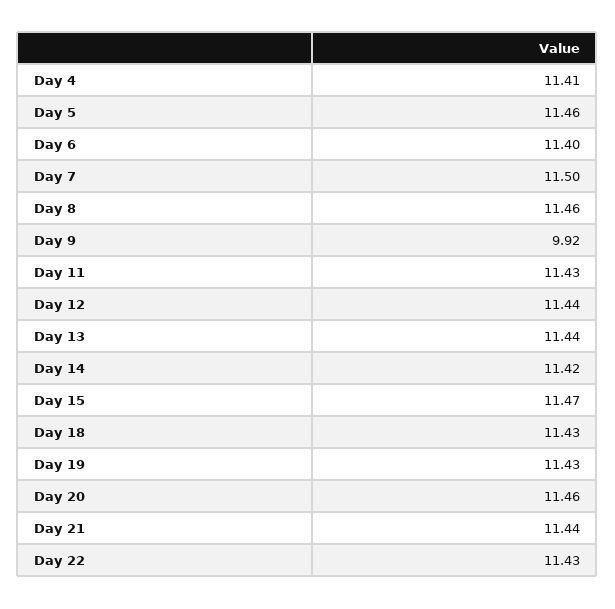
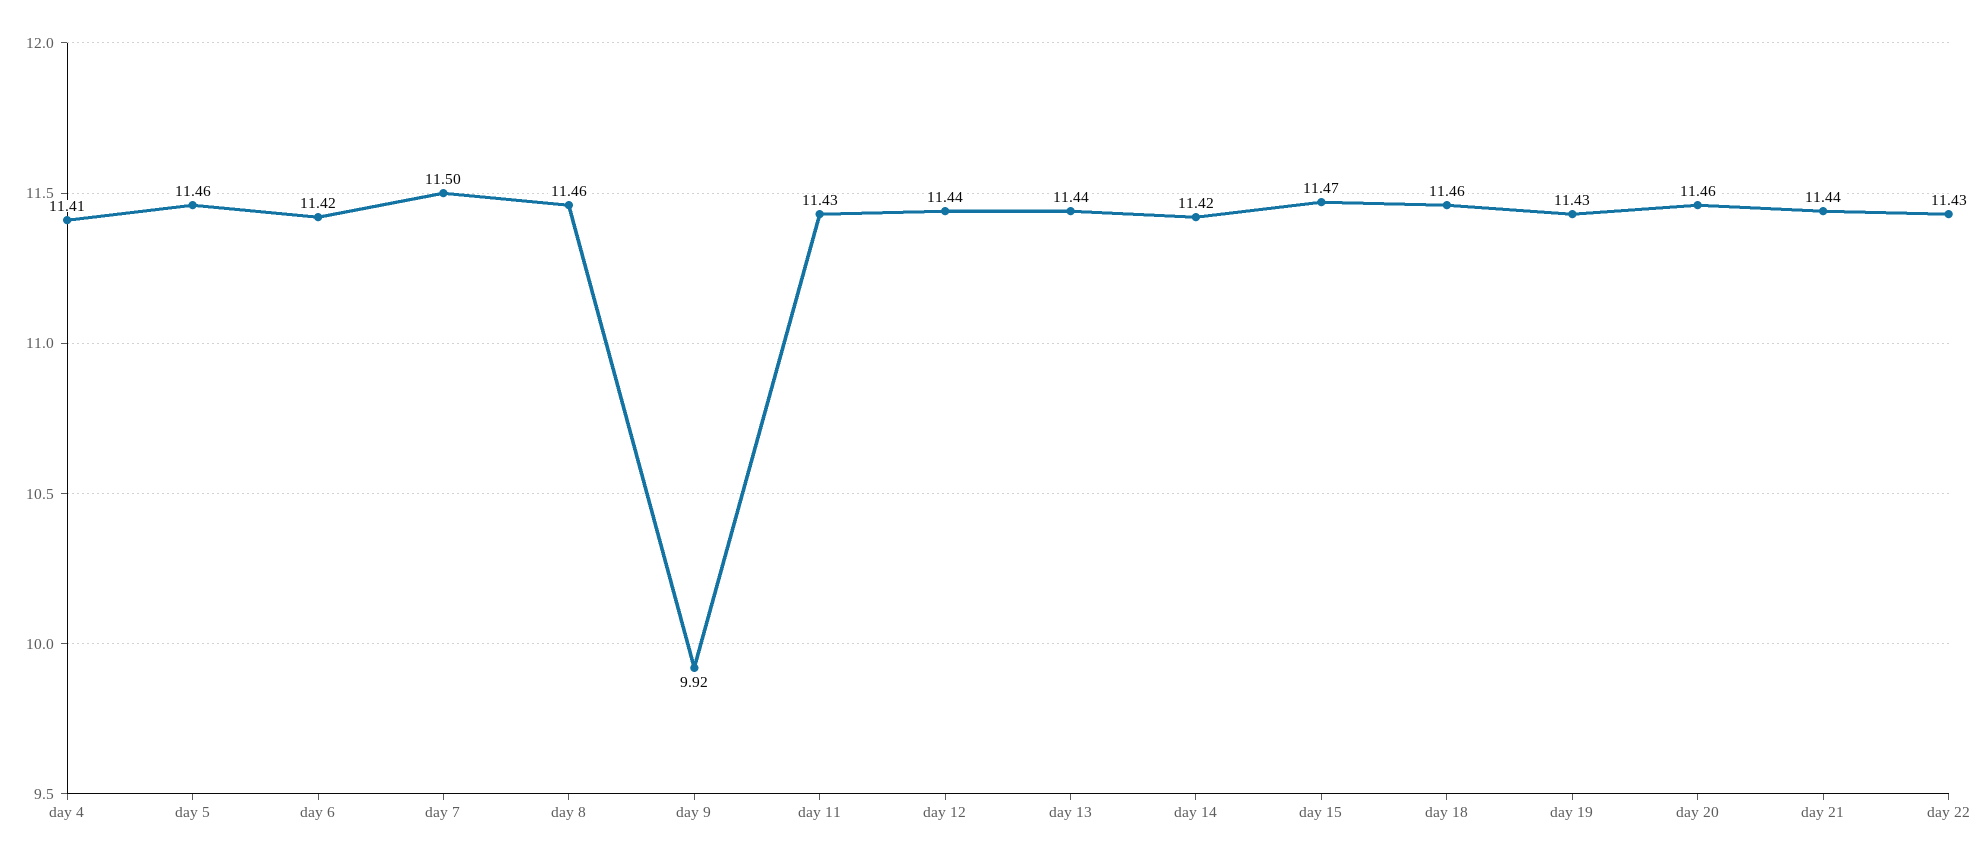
Day 6: 11.4 -> 11.42
Day 18: 11.43 -> 11.46

